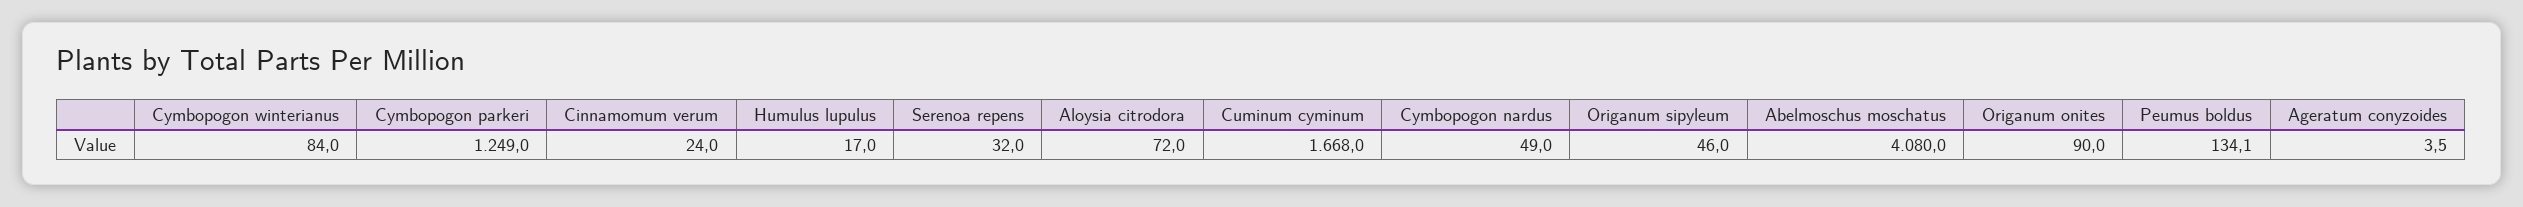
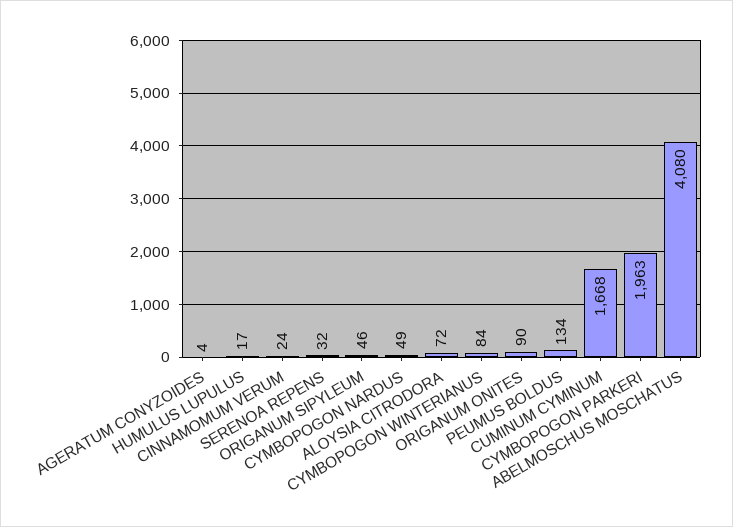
Cymbopogon parkeri: 1249 -> 1963

